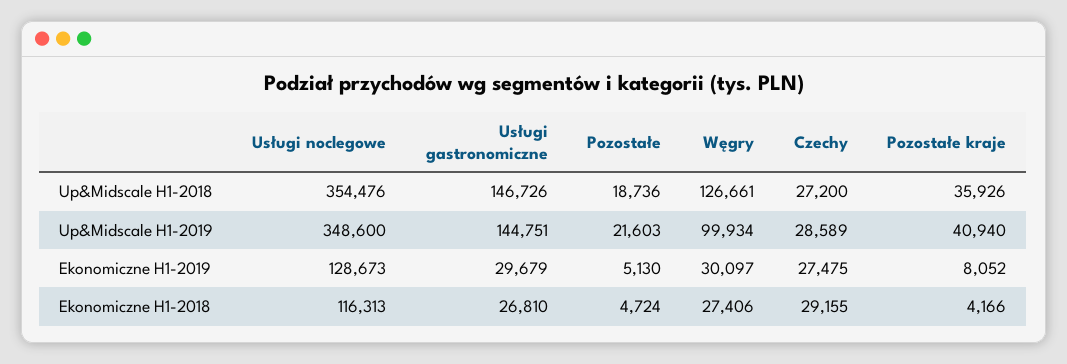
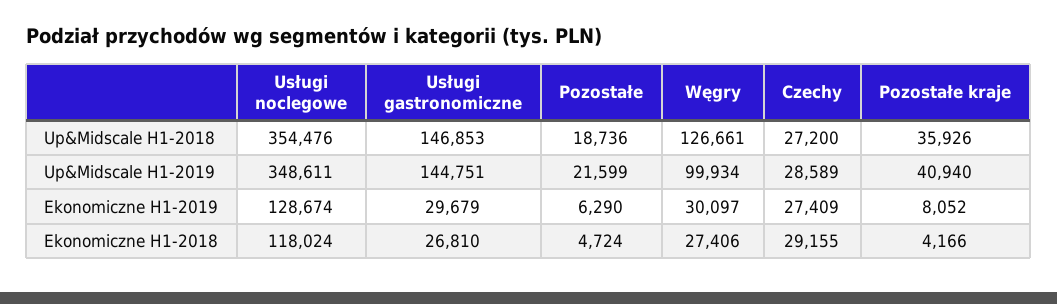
Usługi gastronomiczne, Up&Midscale H1-2018: 146726 -> 146853
Usługi noclegowe, Up&Midscale H1-2019: 348600 -> 348611
Pozostałe, Up&Midscale H1-2019: 21603 -> 21599
Usługi noclegowe, Ekonomiczne H1-2019: 128673 -> 128674
Pozostałe, Ekonomiczne H1-2019: 5130 -> 6290
Czechy, Ekonomiczne H1-2019: 27475 -> 27409
Usługi noclegowe, Ekonomiczne H1-2018: 116313 -> 118024

